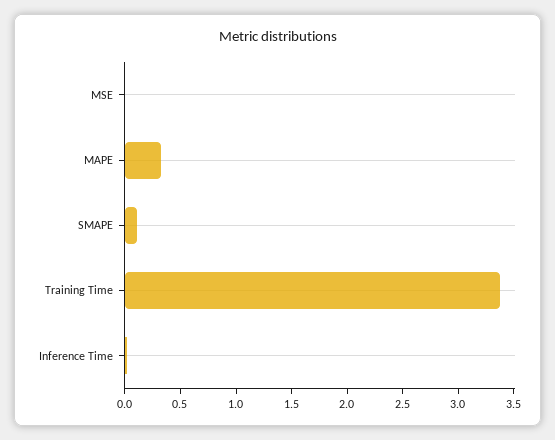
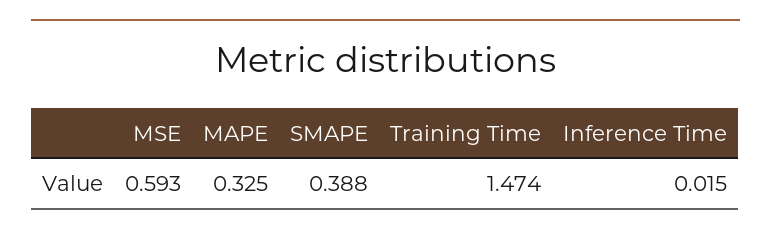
MSE: 0 -> 0.593
SMAPE: 0.1 -> 0.388
Training Time: 3.4 -> 1.474

